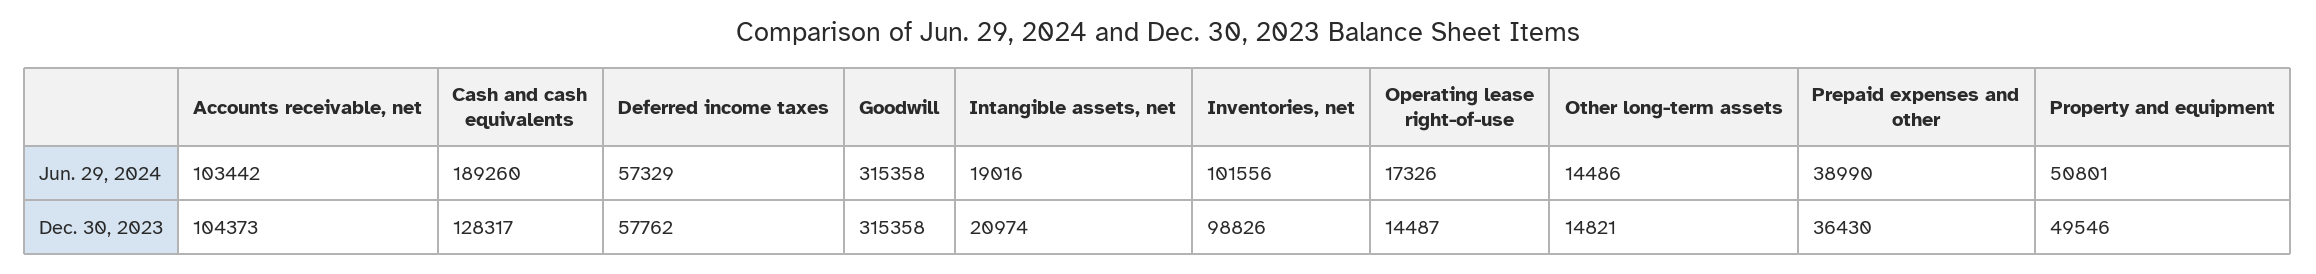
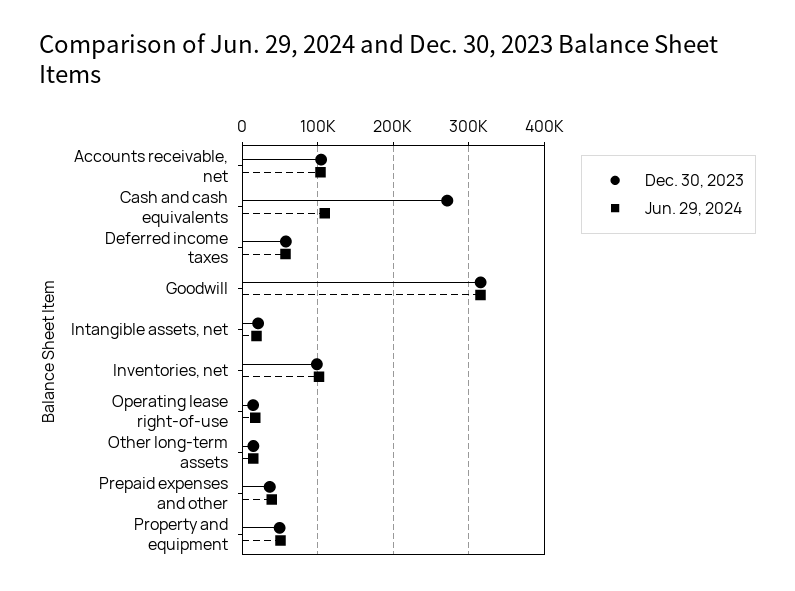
Jun. 29, 2024, Cash and cash equivalents: 189260 -> 110000
Dec. 30, 2023, Cash and cash equivalents: 128317 -> 270000

